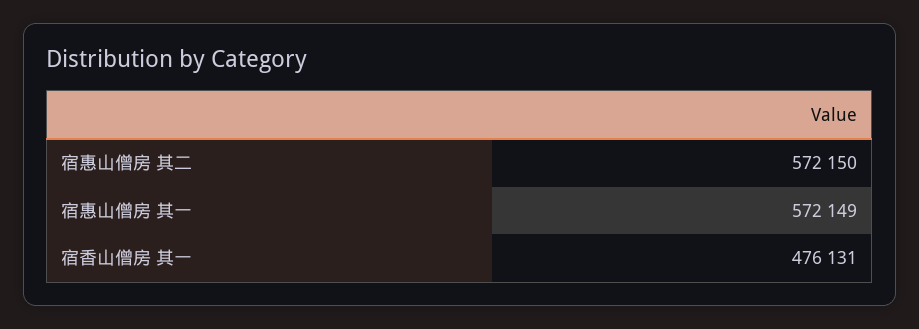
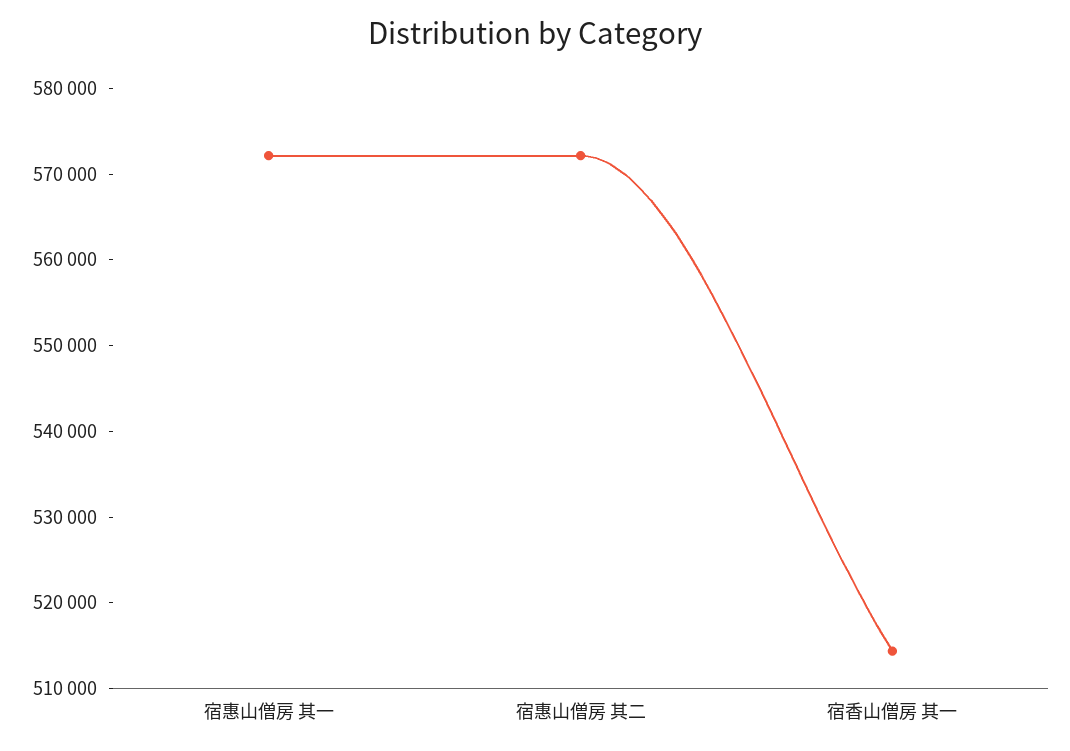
宿香山僧房 其一: 476131 -> 514000

